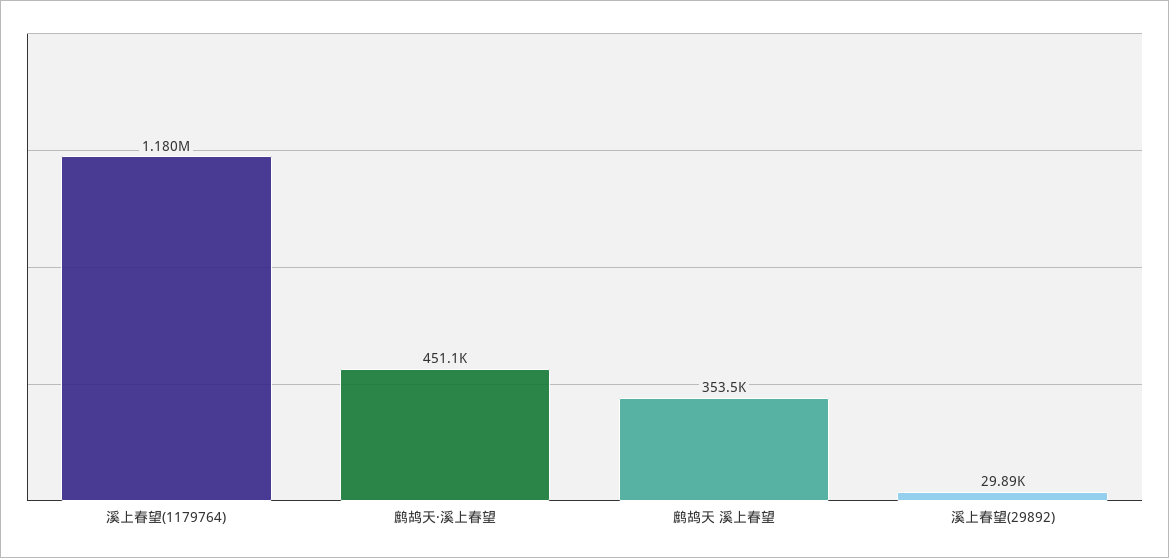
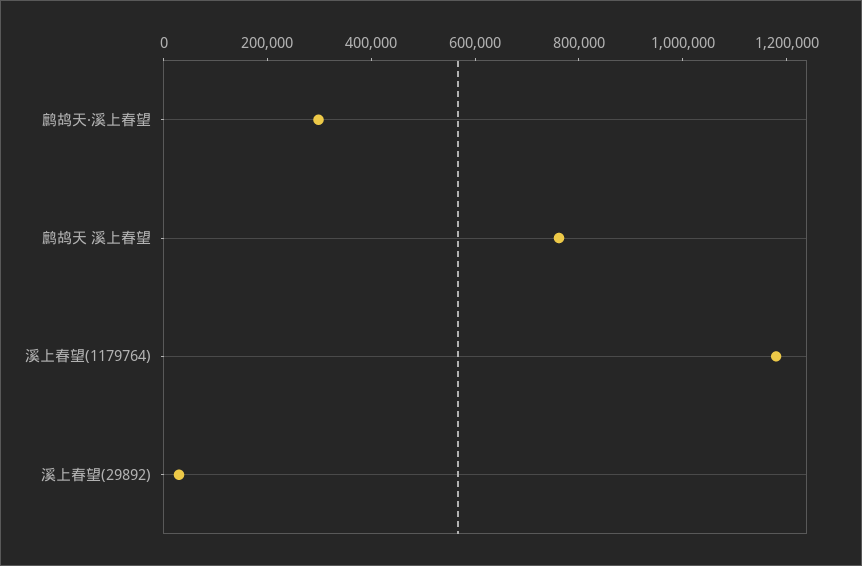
鹧鸪天·溪上春望: 451100 -> 300000
鹧鸪天 溪上春望: 353500 -> 750000

